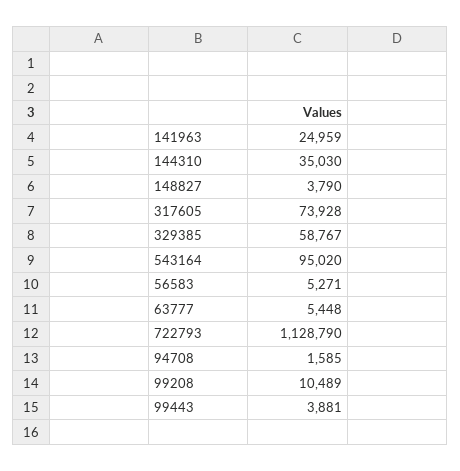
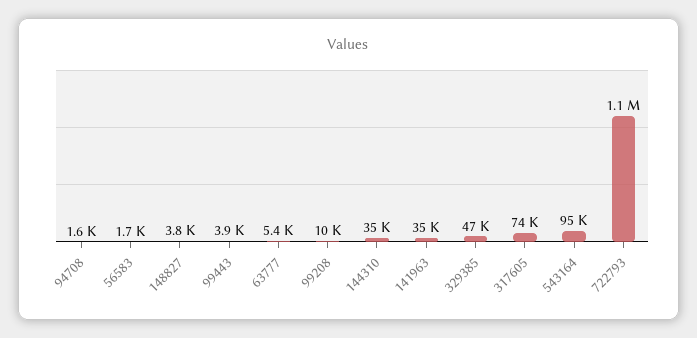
141963: 24959 -> 35000
329385: 58767 -> 47000
56583: 5271 -> 1700

